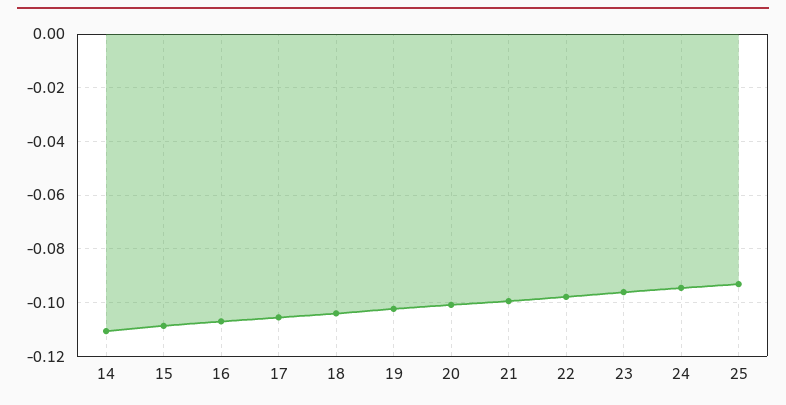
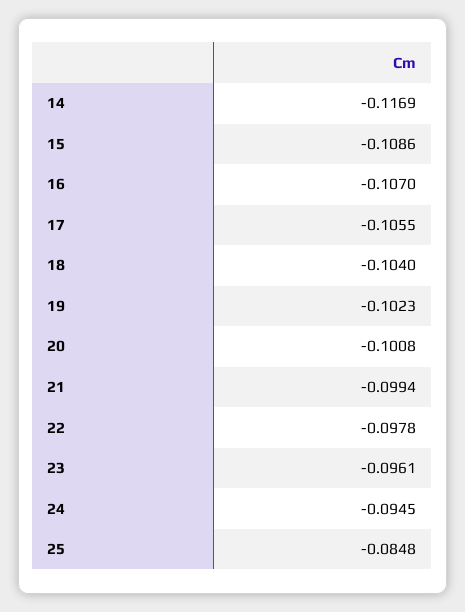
14: -0.11 -> -0.1169
25: -0.0925 -> -0.0848

